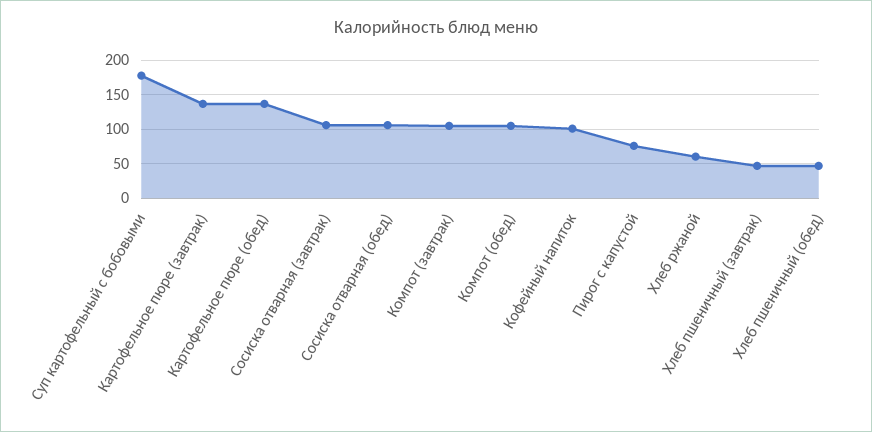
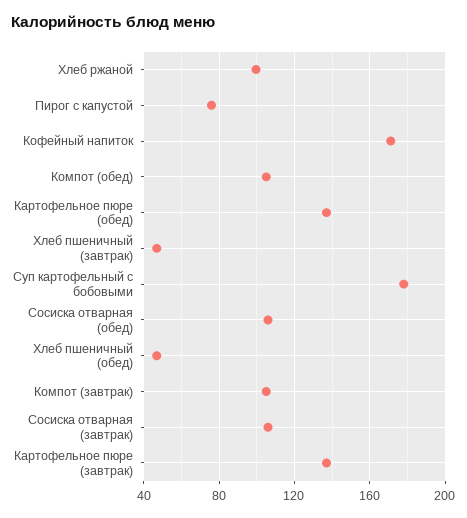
Кофейный напиток: 100 -> 170
Хлеб ржаной: 60 -> 100

